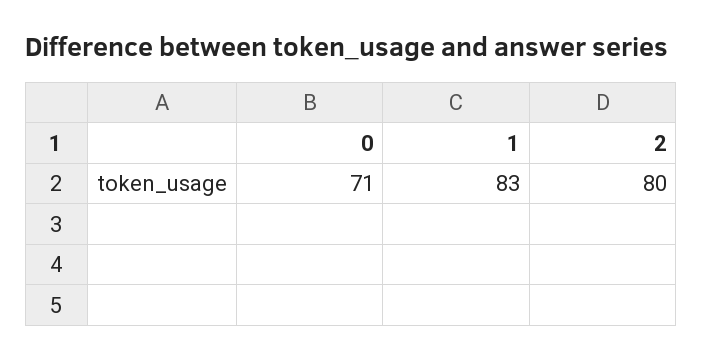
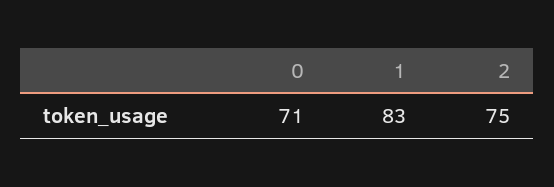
2: 80 -> 75

